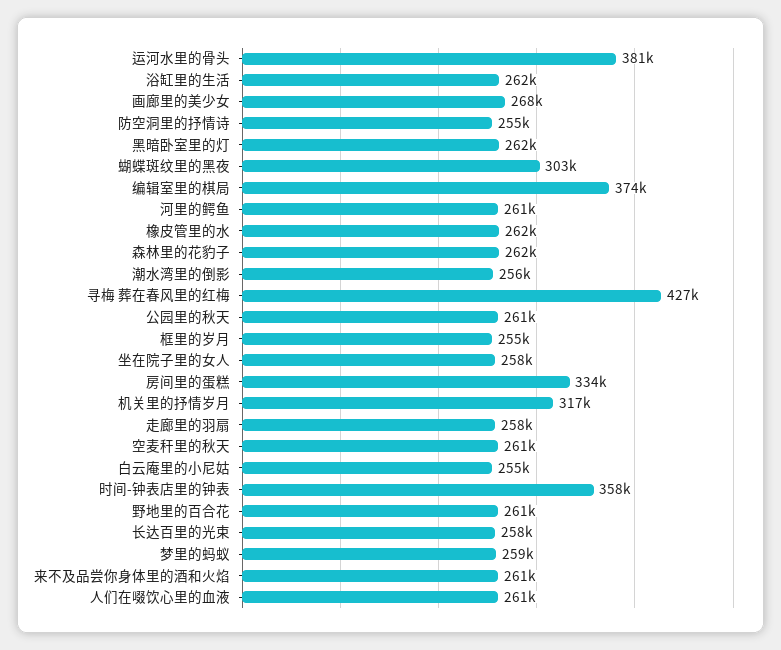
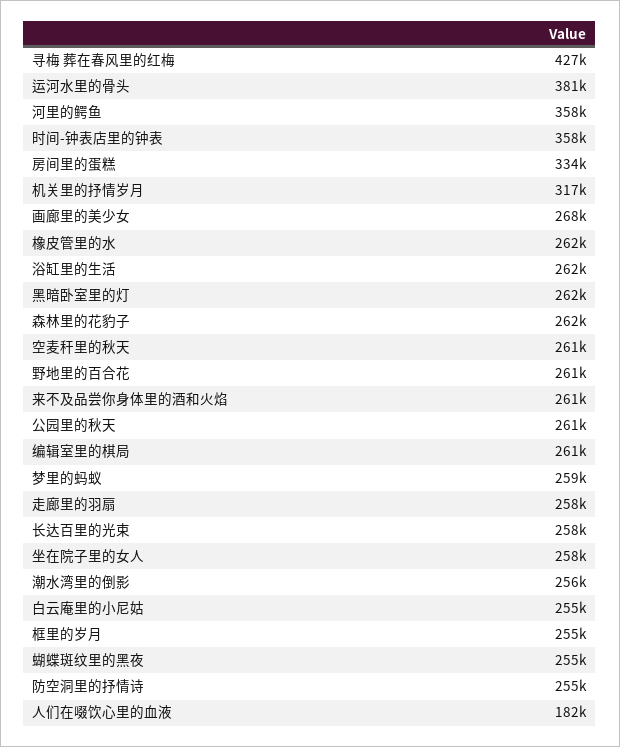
蝴蝶斑纹里的黑夜: 303000 -> 255000
编辑室里的棋局: 374000 -> 261000
河里的鳄鱼: 261000 -> 358000
人们在啜饮心里的血液: 261000 -> 182000

